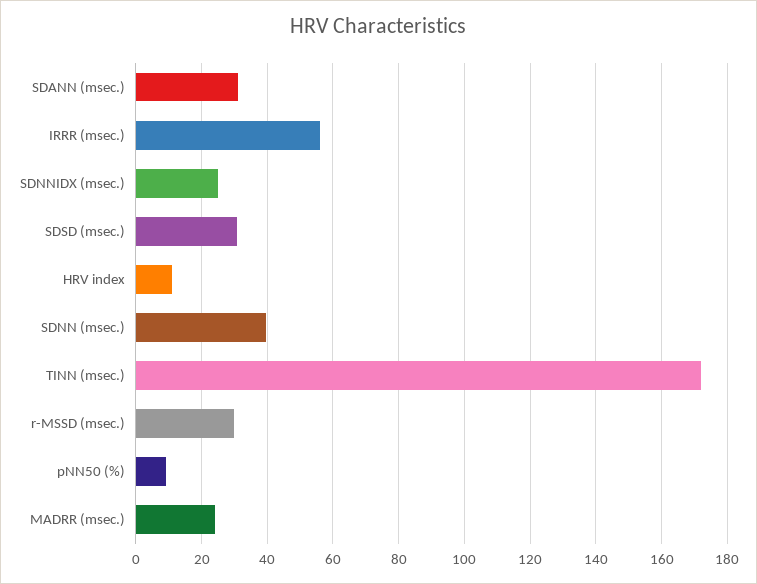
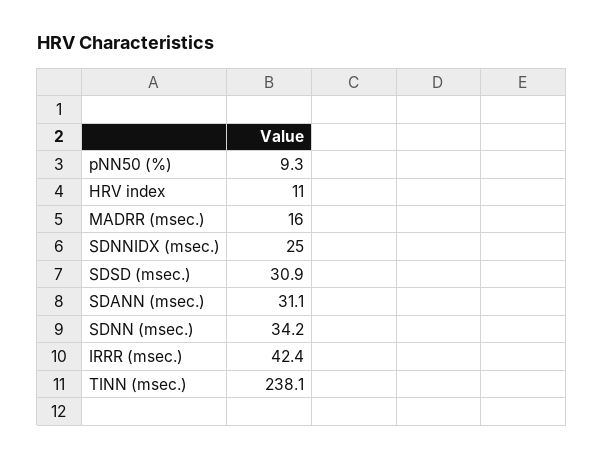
IRRR (msec.): 56 -> 42.4
SDNN (msec.): 40 -> 34.2
TINN (msec.): 172 -> 238.1
r-MSSD (msec.): 30 -> none
MADRR (msec.): 24 -> 16

